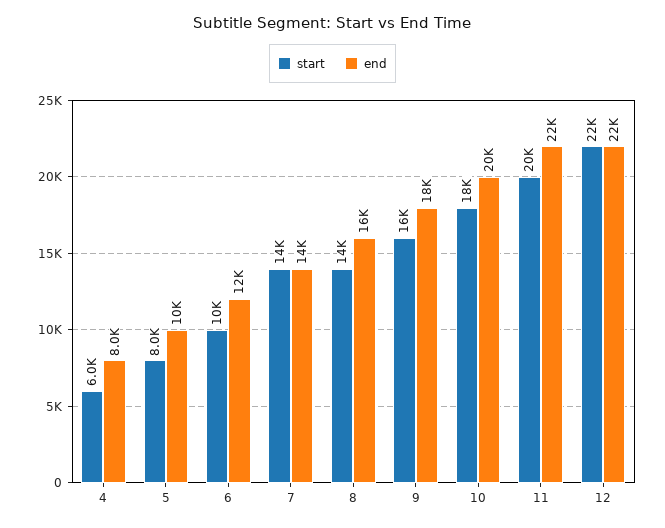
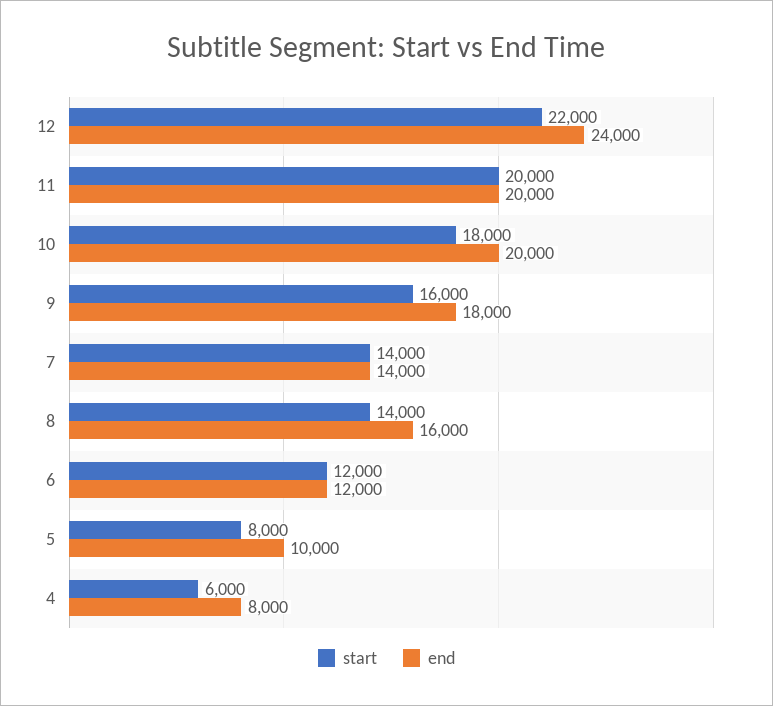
start, 6: 10000 -> 12000
end, 11: 22000 -> 20000
end, 12: 22000 -> 24000

